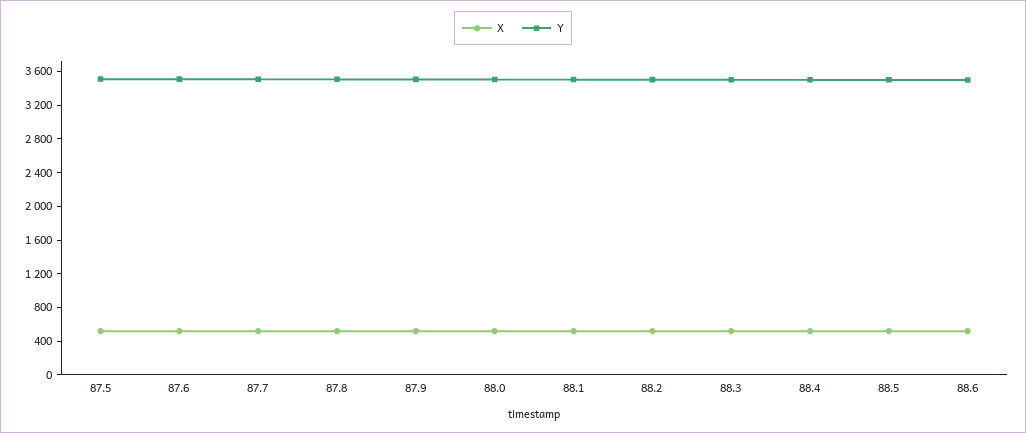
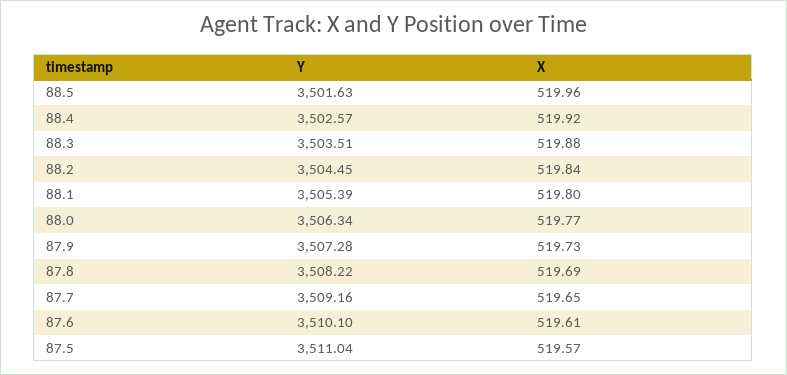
X, 88.6: 500 -> none
Y, 88.6: 3500 -> none

